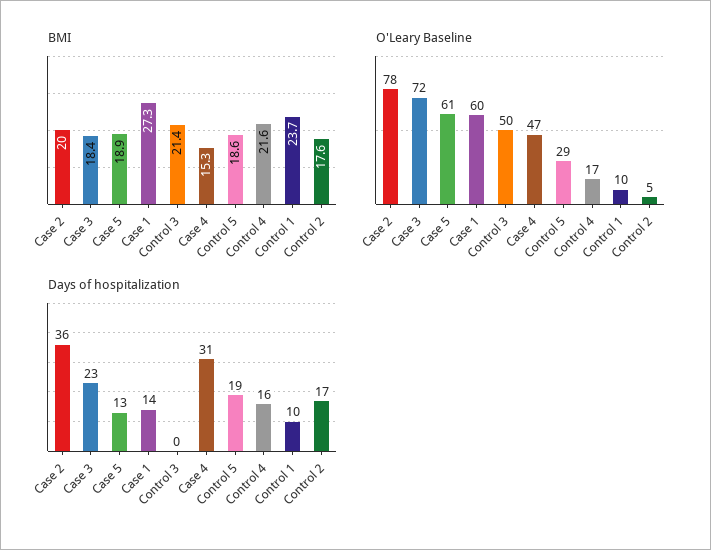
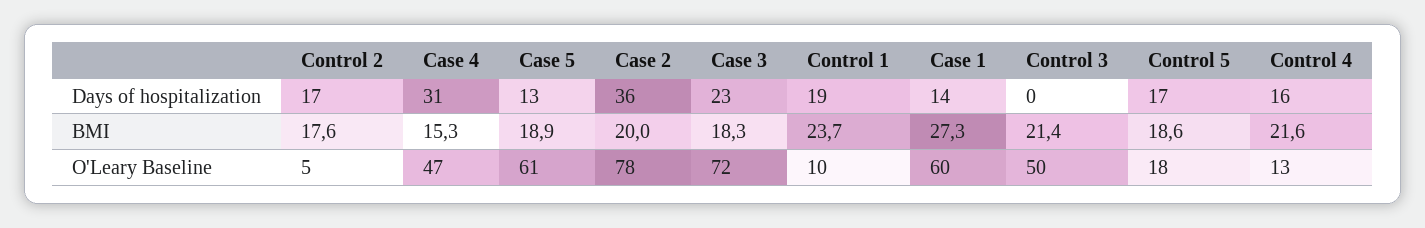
BMI, Case 3: 18.4 -> 18.3
O'Leary Baseline, Control 5: 29 -> 18
O'Leary Baseline, Control 4: 17 -> 13
Days of hospitalization, Control 5: 19 -> 17
Days of hospitalization, Control 1: 10 -> 19

